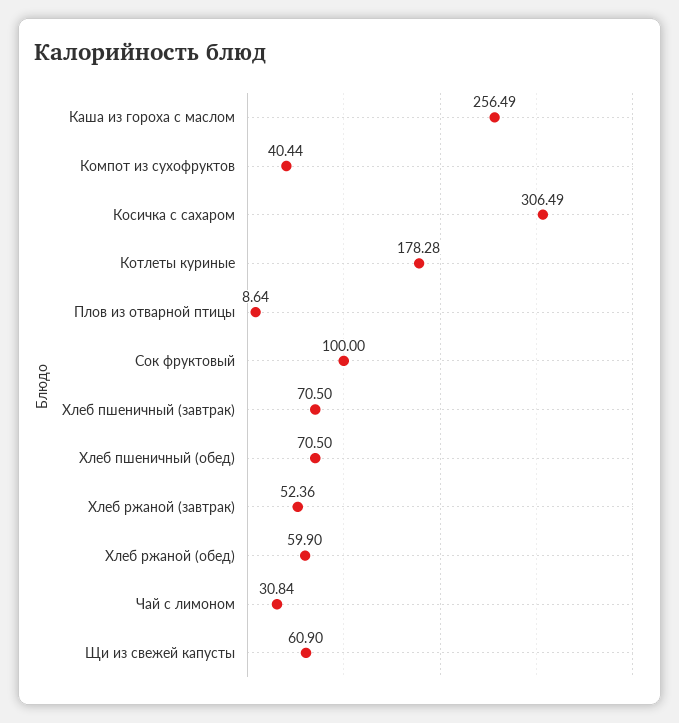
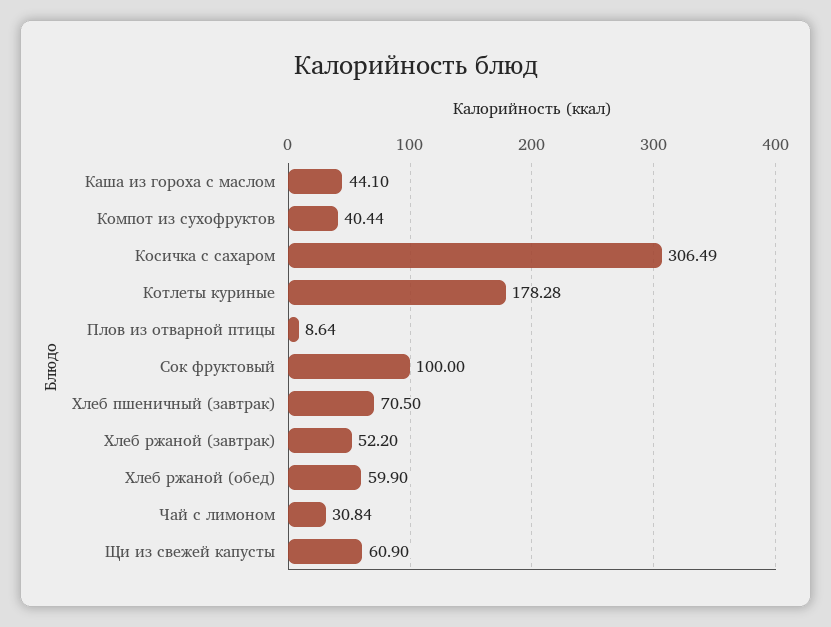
Каша из гороха с маслом: 256.49 -> 44.1
Хлеб пшеничный (обед): 70.5 -> none
Хлеб ржаной (завтрак): 52.36 -> 52.2

